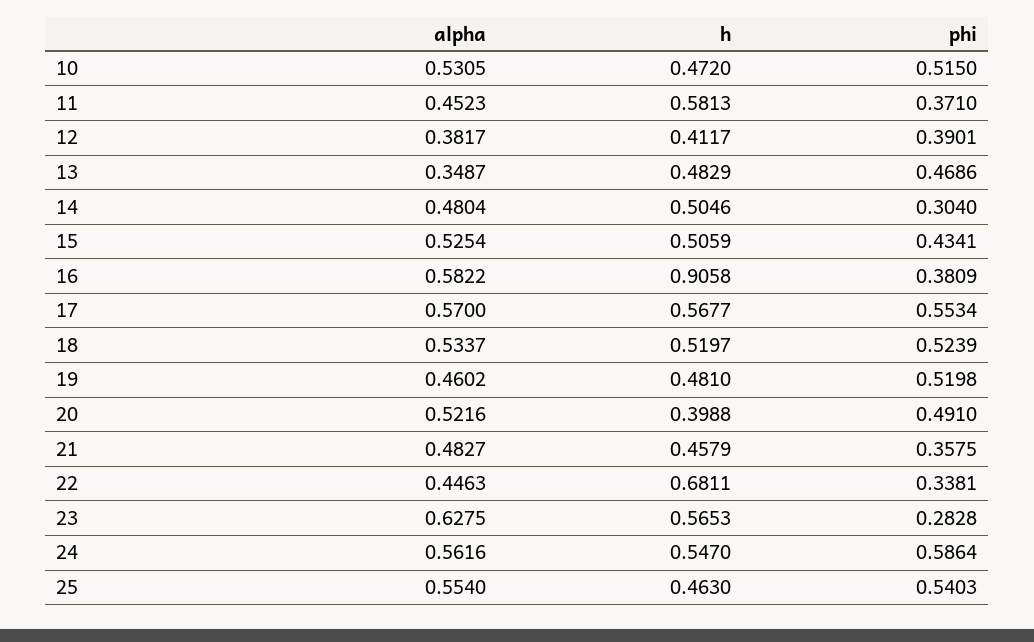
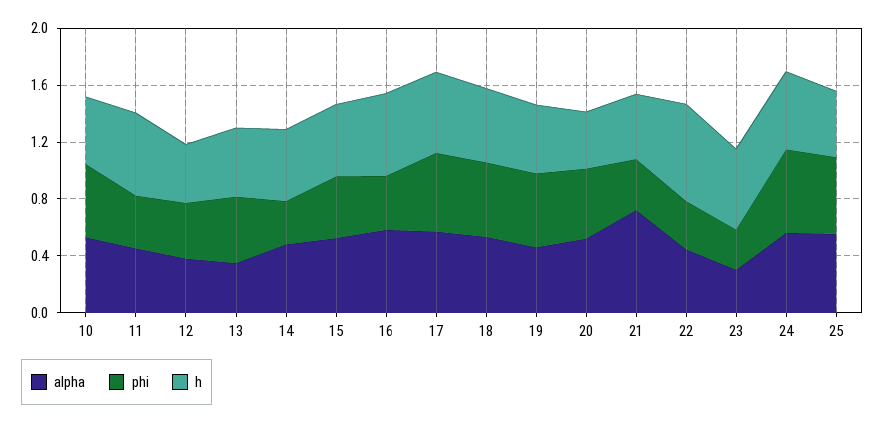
h, 16: 0.9058 -> 0.6
alpha, 21: 0.4827 -> 0.7
alpha, 23: 0.6275 -> 0.3

